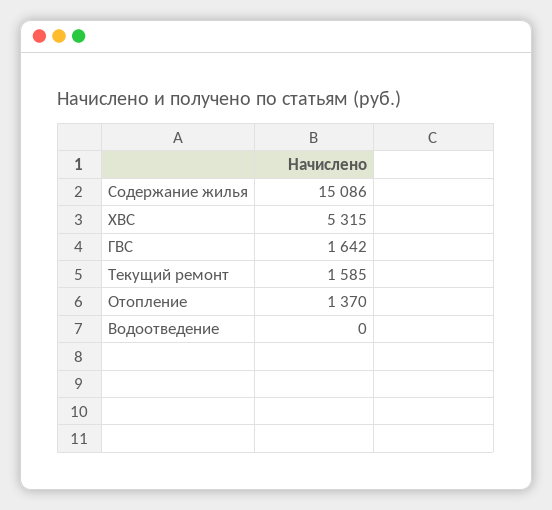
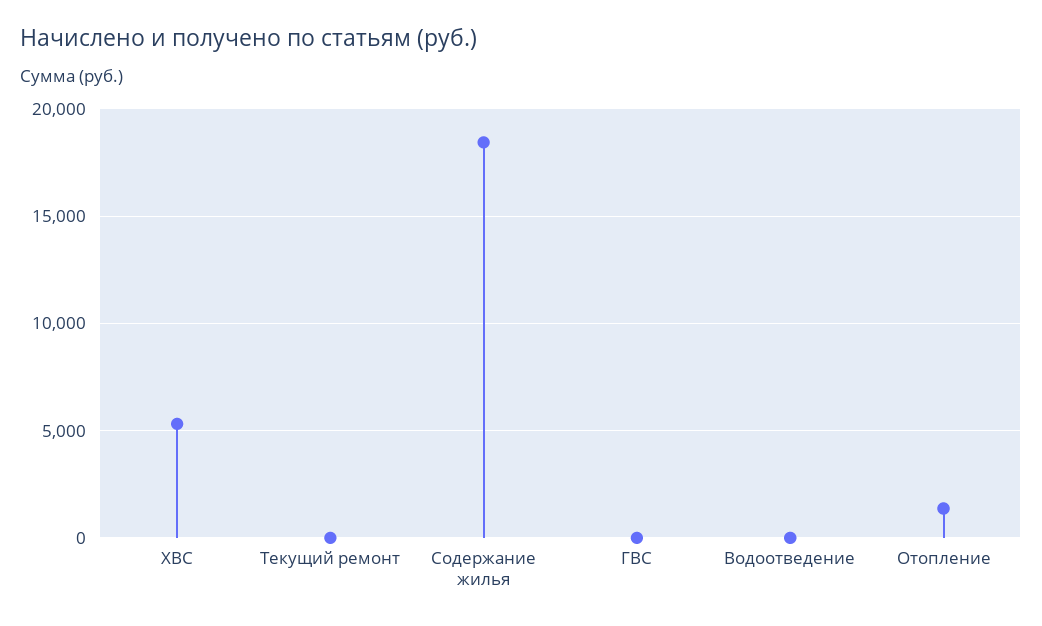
Содержание жилья: 15086 -> 18500
ГВС: 1642 -> 0
Текущий ремонт: 1585 -> 0

